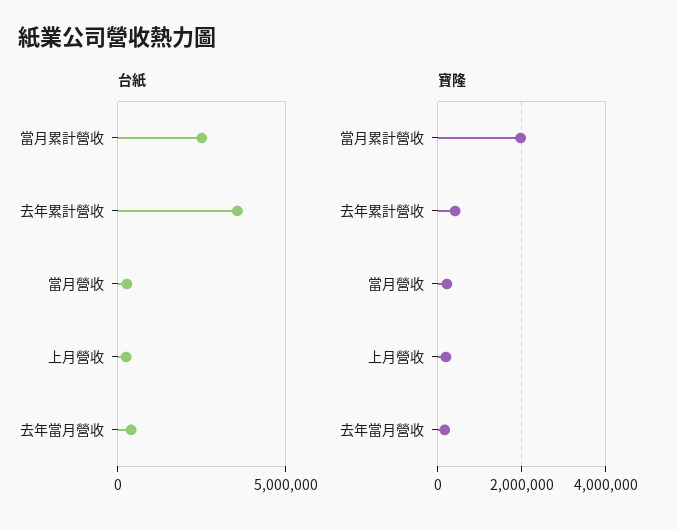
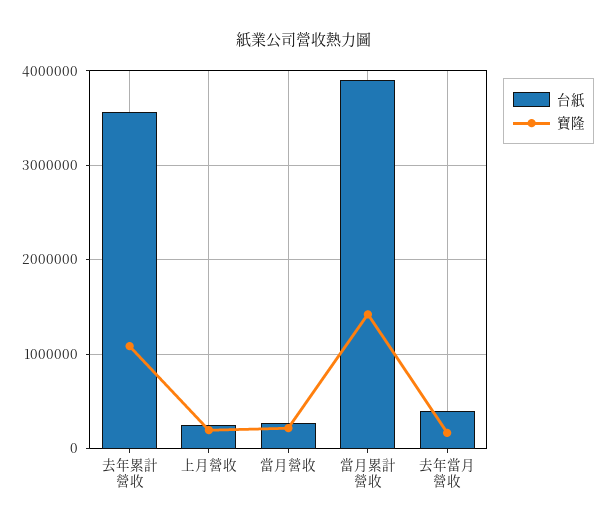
台紙, 當月累計營收: 2500000 -> 3900000
寶隆, 當月累計營收: 2000000 -> 1400000
寶隆, 去年累計營收: 400000 -> 1100000

